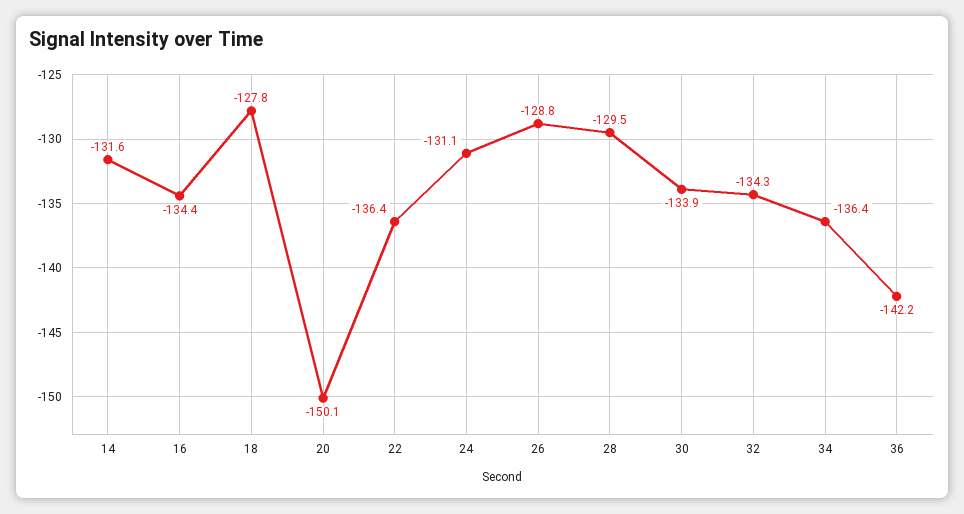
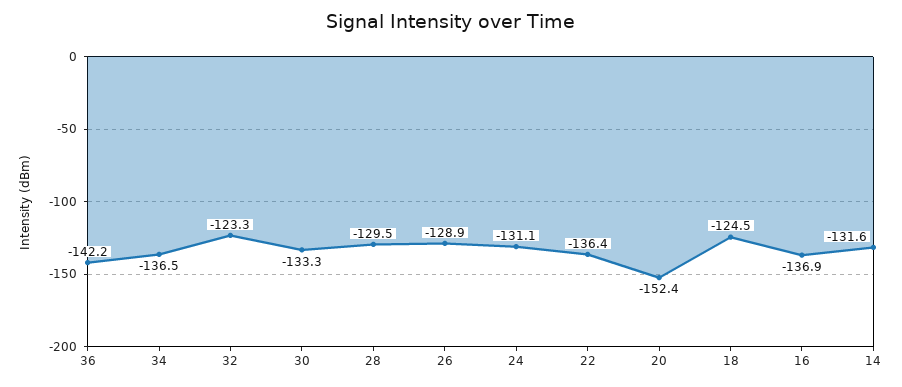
16: -134.4 -> -136.9
18: -127.8 -> -124.5
20: -150.1 -> -152.4
26: -128.8 -> -128.9
30: -133.9 -> -133.3
32: -134.3 -> -123.3
34: -136.4 -> -136.5

